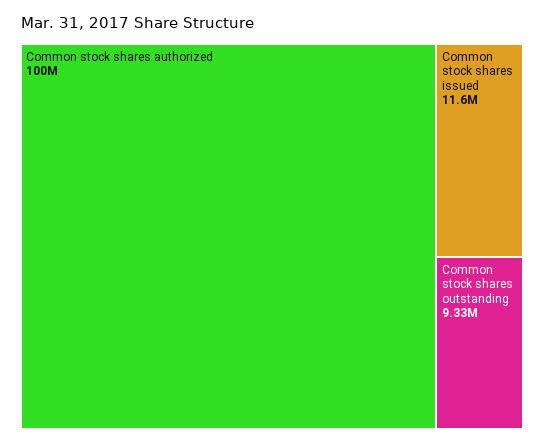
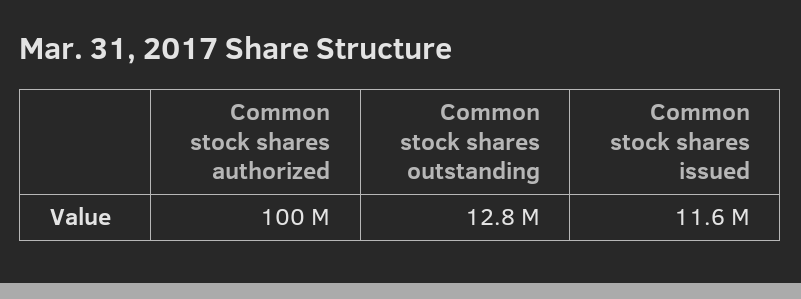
Common stock shares outstanding: 9330000 -> 12800000

